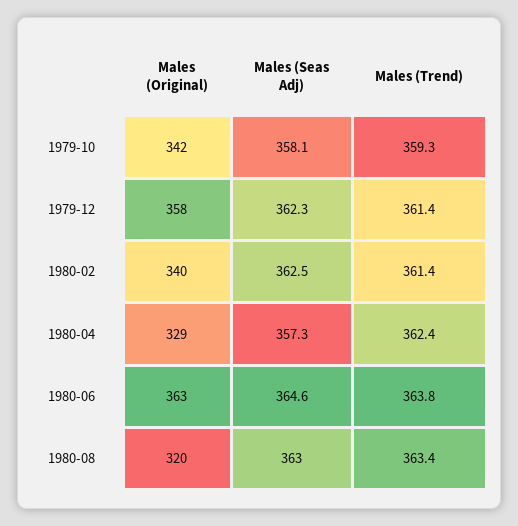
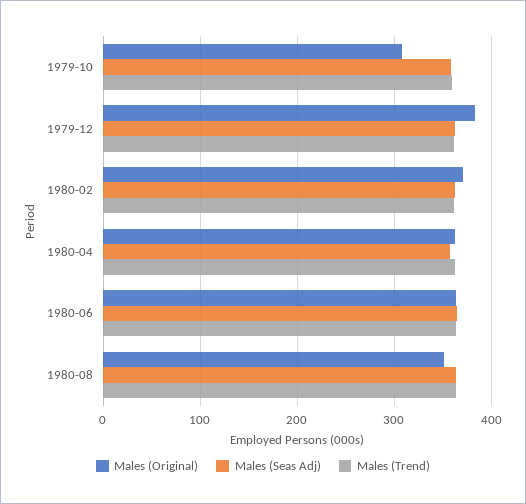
Males (Original), 1979-10: 342 -> 310
Males (Original), 1979-12: 358 -> 380
Males (Original), 1980-02: 340 -> 370
Males (Original), 1980-04: 329 -> 360
Males (Original), 1980-08: 320 -> 350

